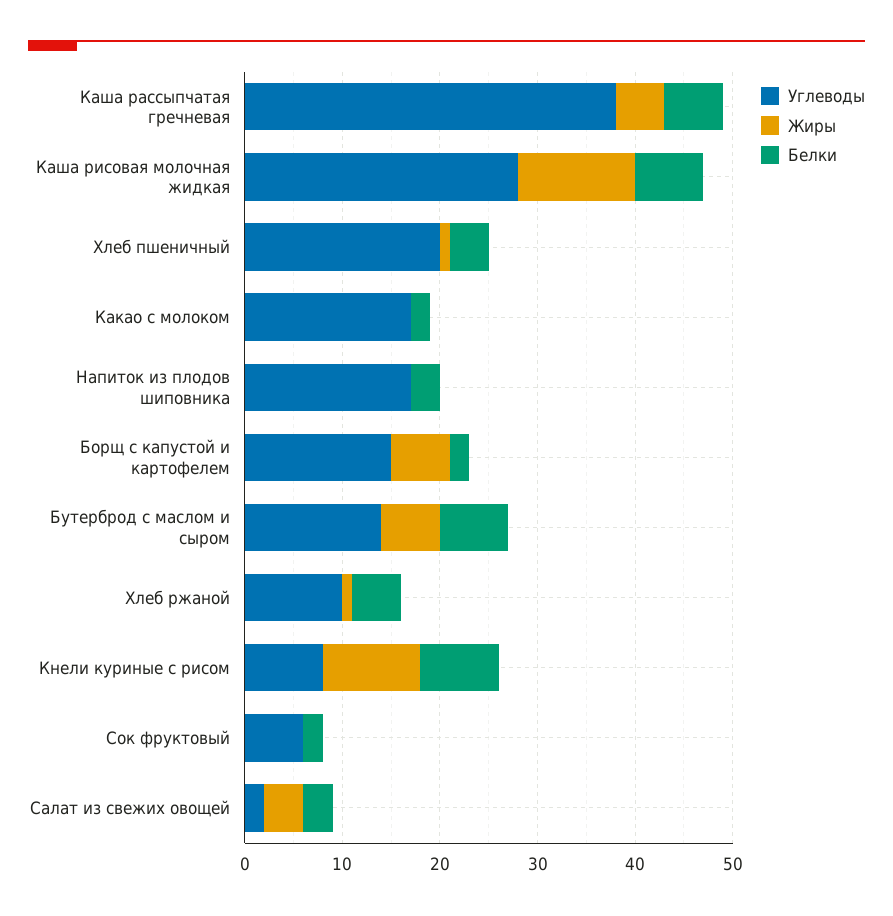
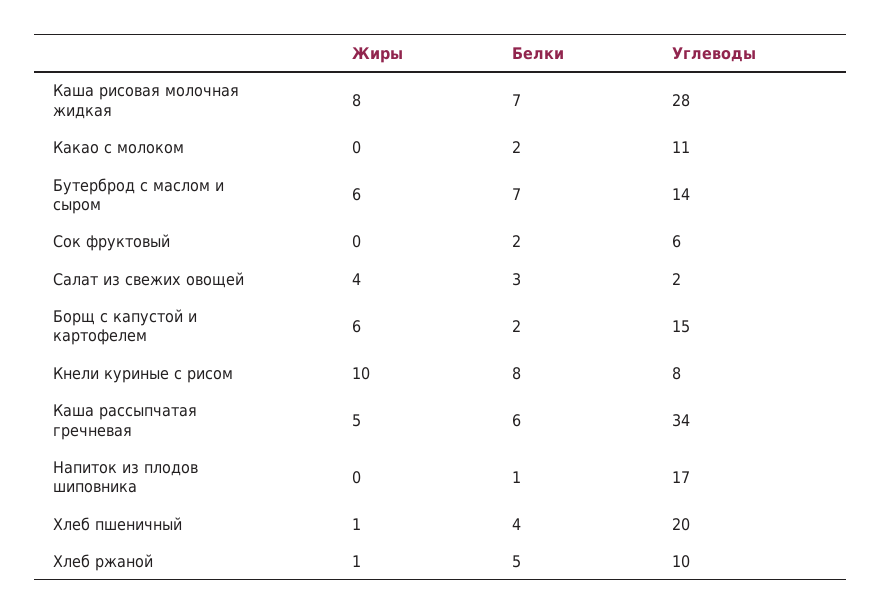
Углеводы, Каша рассыпчатая гречневая: 38 -> 34
Жиры, Каша рисовая молочная жидкая: 12 -> 8
Углеводы, Какао с молоком: 17 -> 11
Белки, Напиток из плодов шиповника: 3 -> 1

